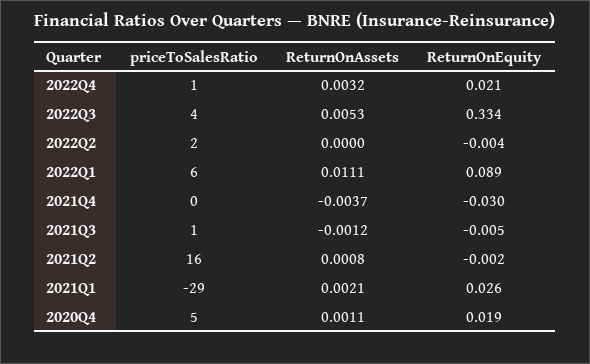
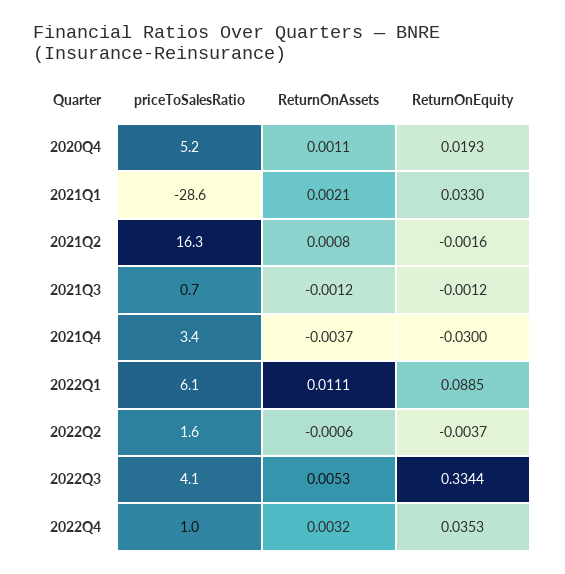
ReturnOnEquity, 2022Q4: 0.021 -> 0.0353
ReturnOnAssets, 2022Q2: 0 -> -0.0006
priceToSalesRatio, 2021Q4: 0 -> 3.4
ReturnOnEquity, 2021Q3: -0.005 -> -0.0012
ReturnOnEquity, 2021Q1: 0.026 -> 0.033

